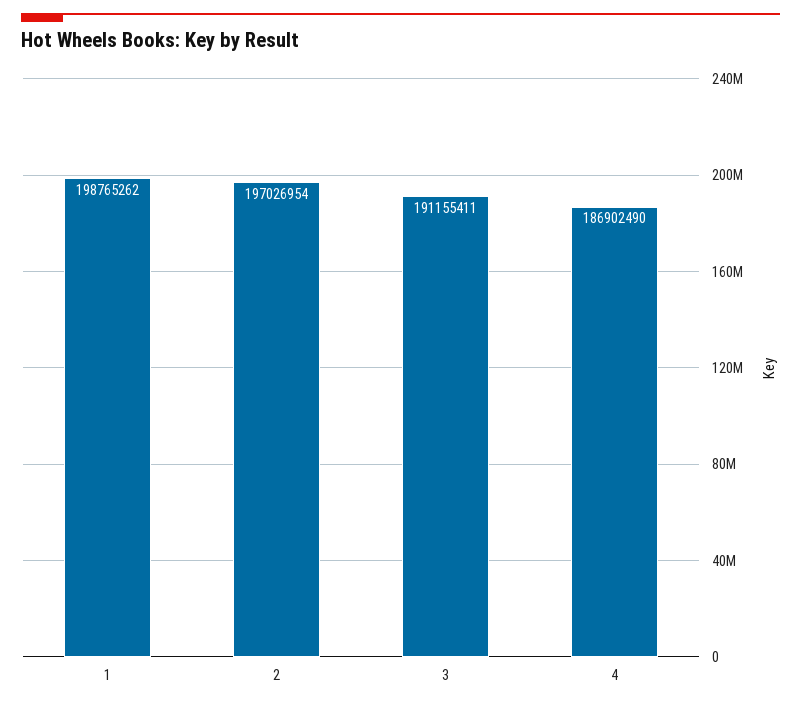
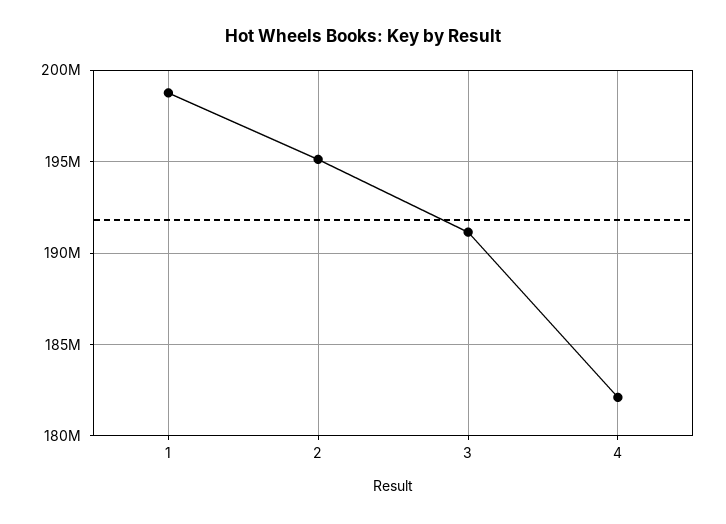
2: 197026954 -> 195000000
4: 186902490 -> 182000000

